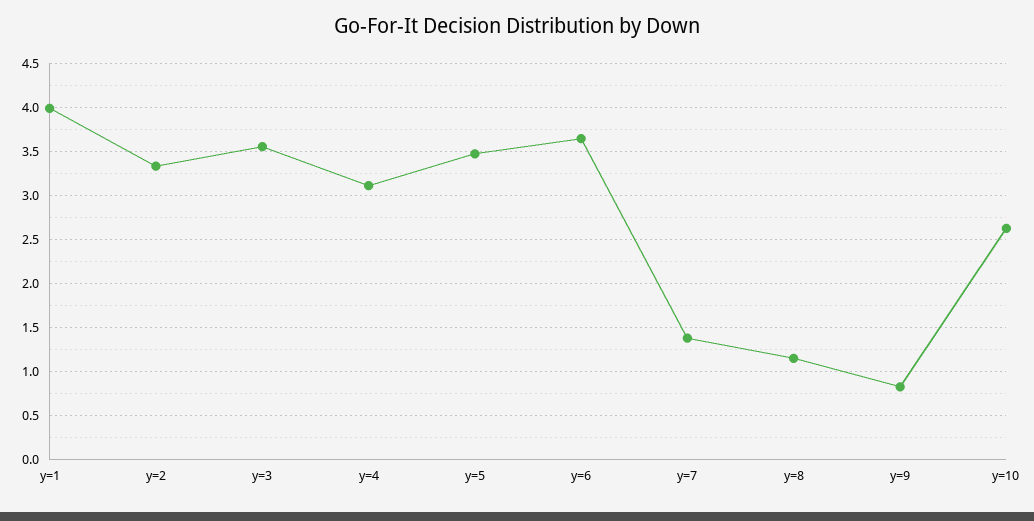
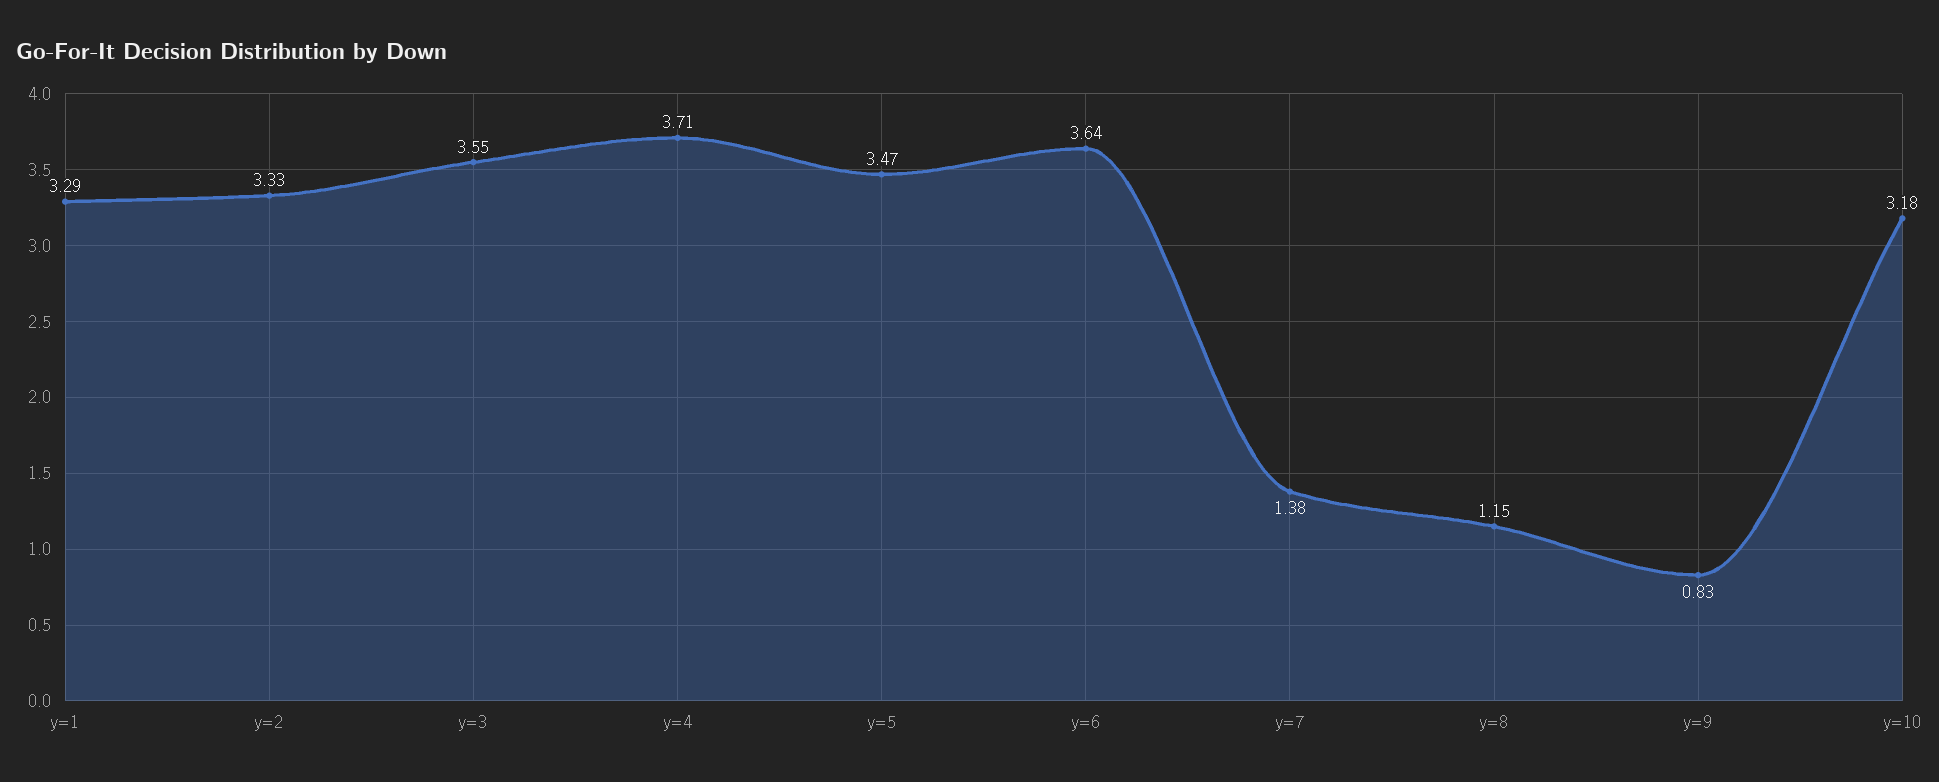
y=1: 4 -> 3.29
y=4: 3.1 -> 3.71
y=10: 2.6 -> 3.18

